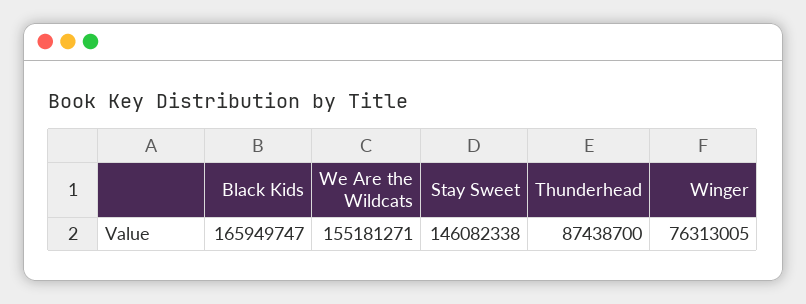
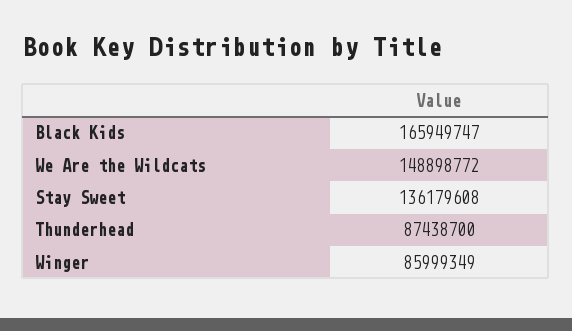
We Are the Wildcats: 155181271 -> 148898772
Stay Sweet: 146082338 -> 136179608
Winger: 76313005 -> 85999349

